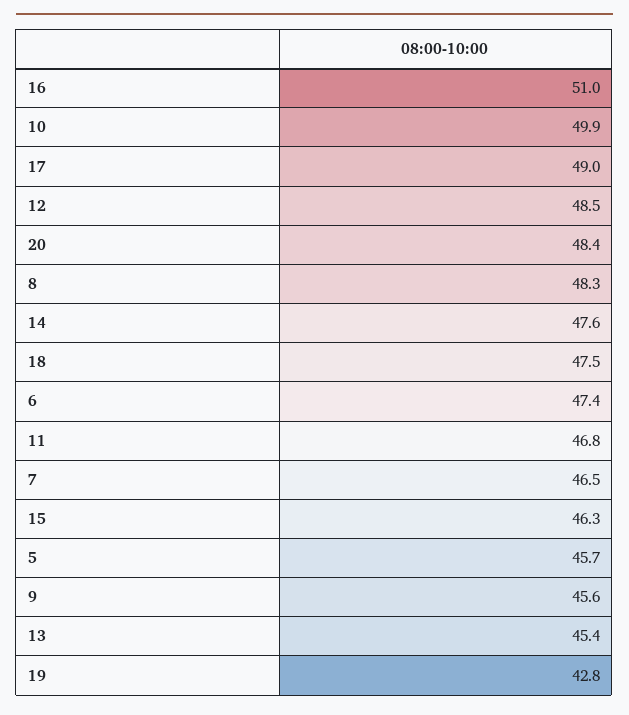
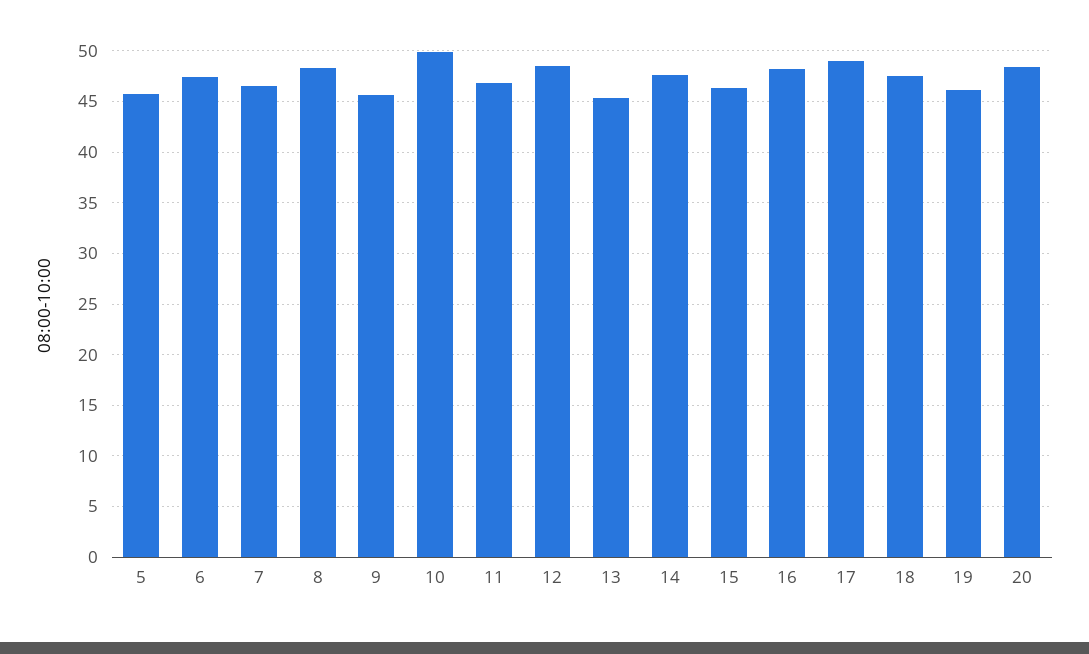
16: 51 -> 48
19: 42.8 -> 46

